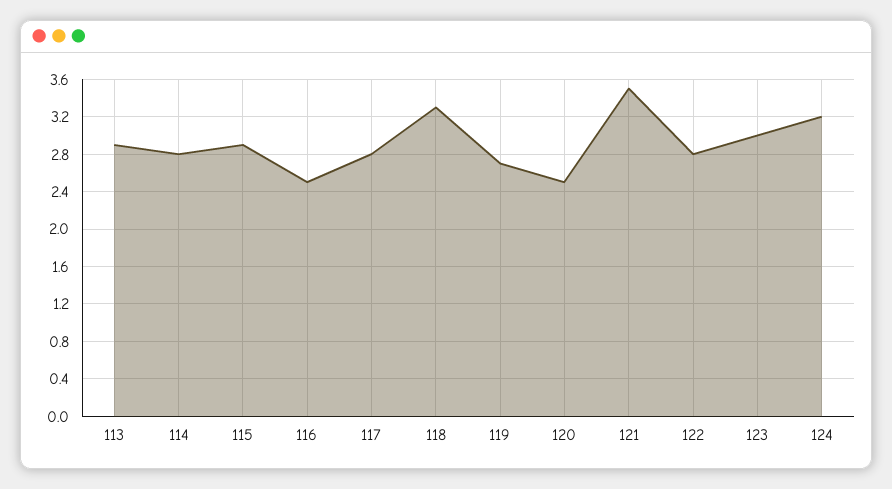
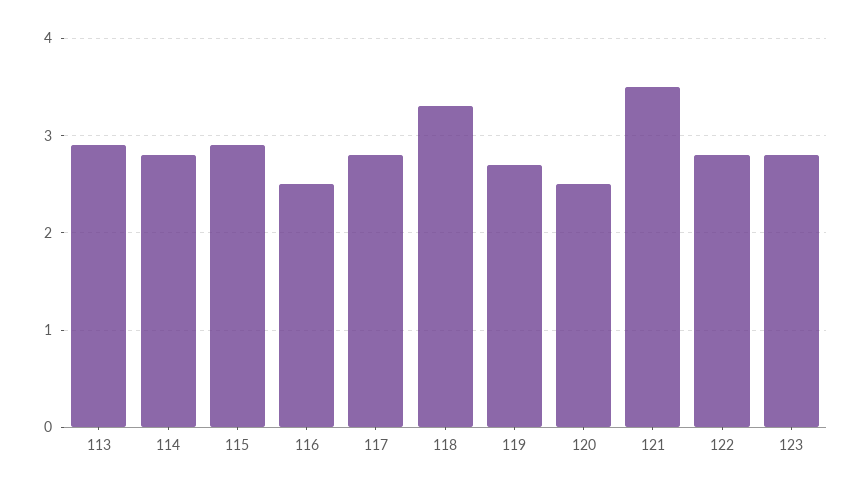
123: 3 -> 2.8
124: 3.2 -> none

